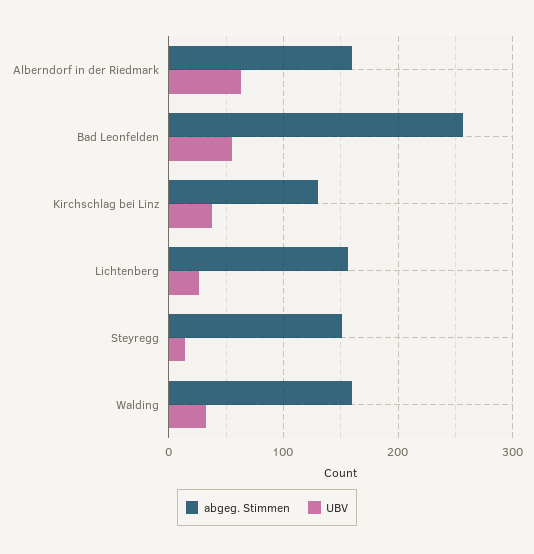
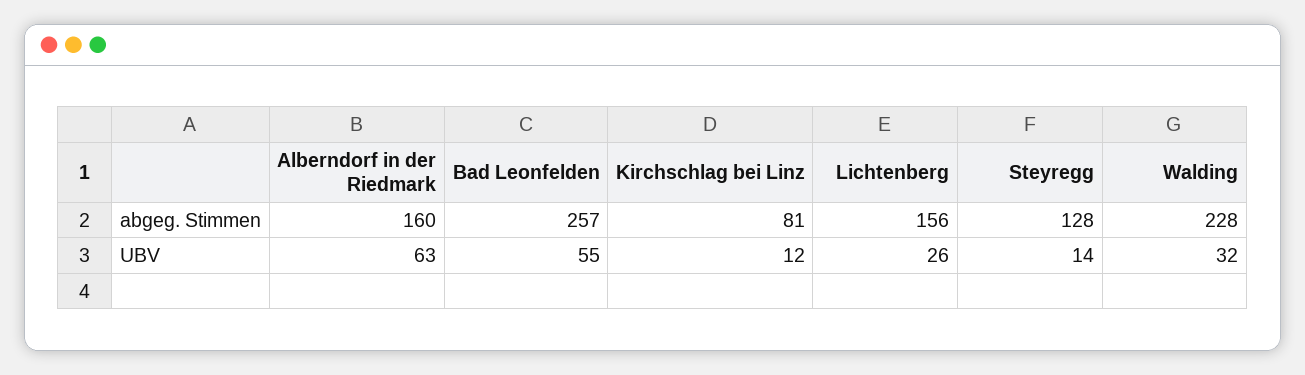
abgeg. Stimmen, Kirchschlag bei Linz: 130 -> 81
UBV, Kirchschlag bei Linz: 40 -> 12
abgeg. Stimmen, Steyregg: 150 -> 128
abgeg. Stimmen, Walding: 160 -> 228

